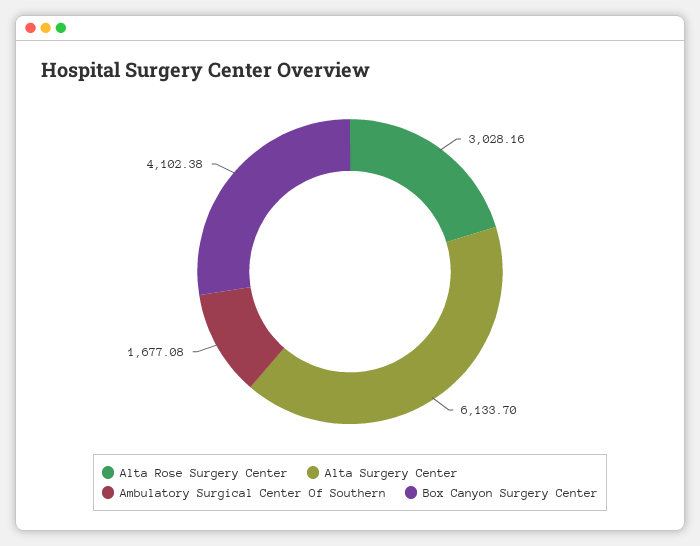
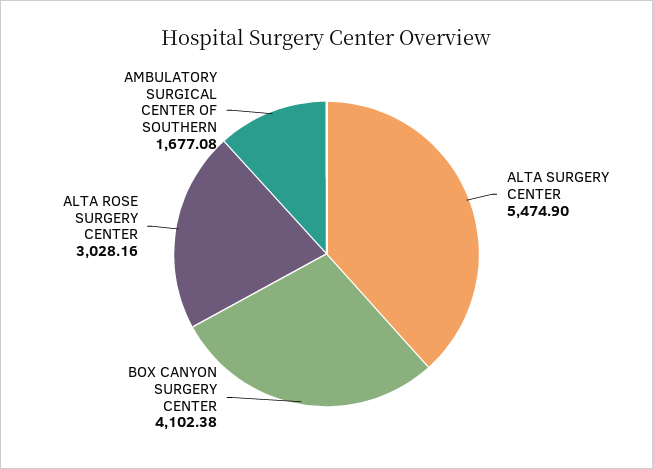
Alta Surgery Center: 6133.7 -> 5474.9

